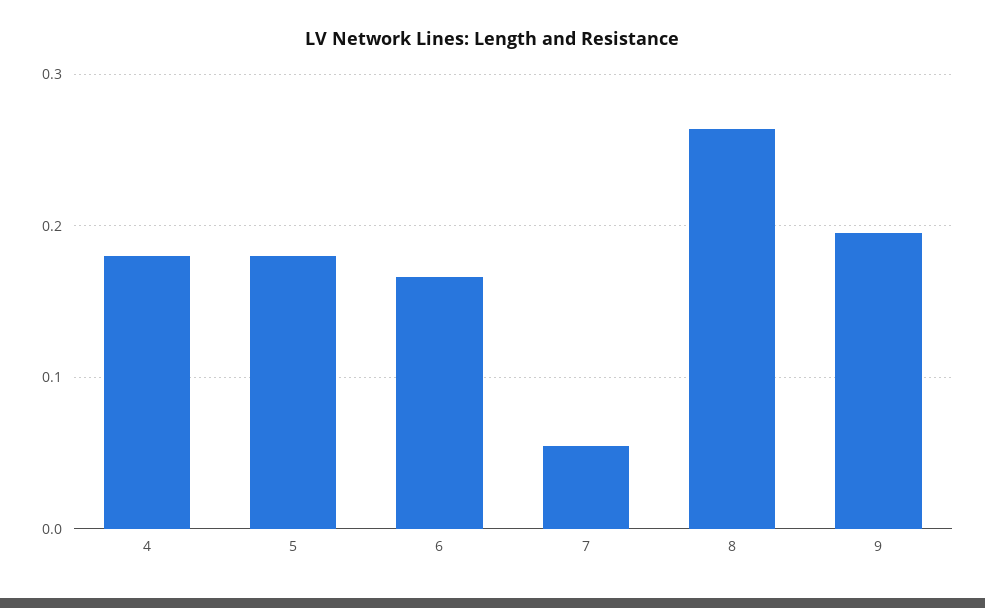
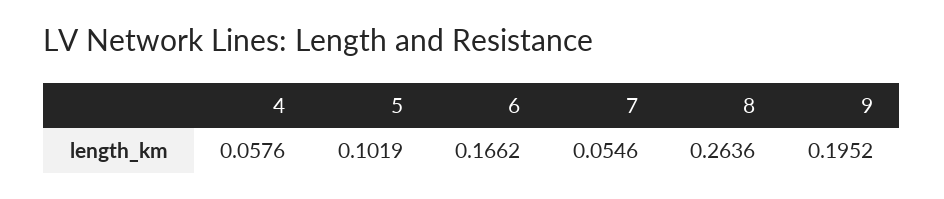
4: 0.18 -> 0.0576
5: 0.18 -> 0.1019

